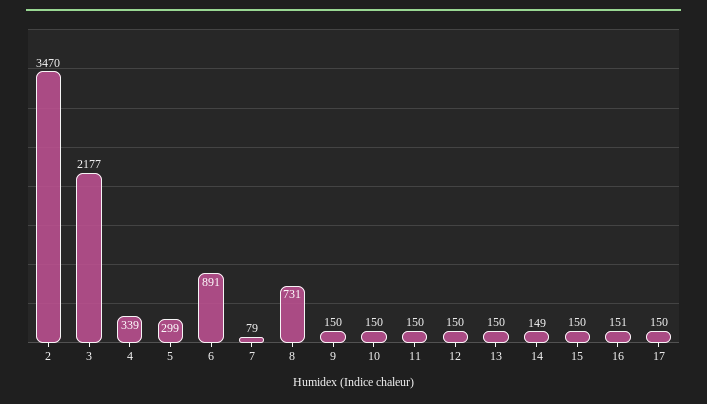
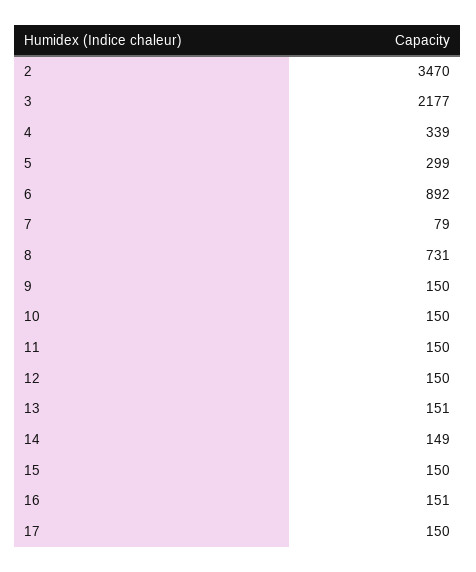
6: 891 -> 892
13: 150 -> 151

